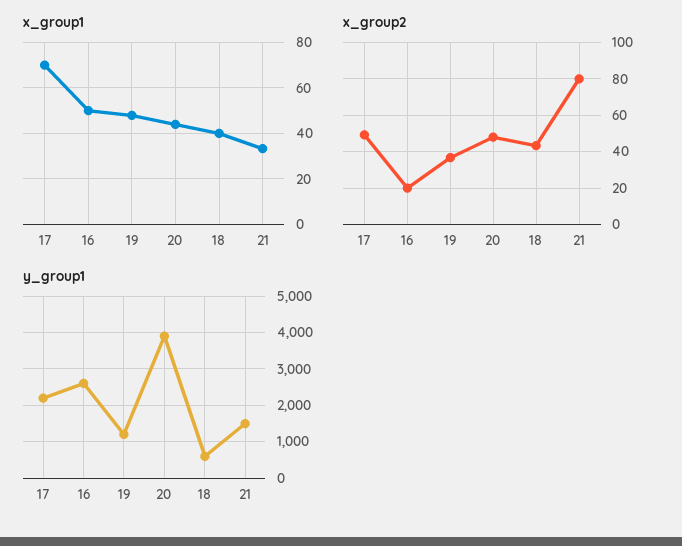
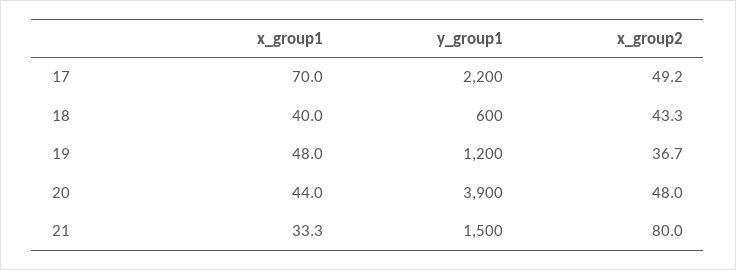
x_group1, 16: 50 -> none
x_group2, 16: 20 -> none
y_group1, 16: 2600 -> none

